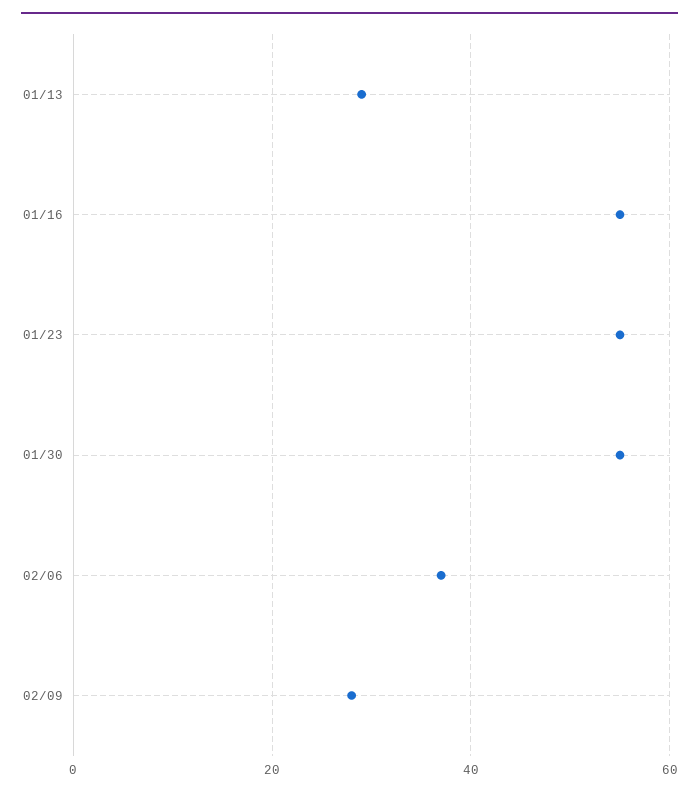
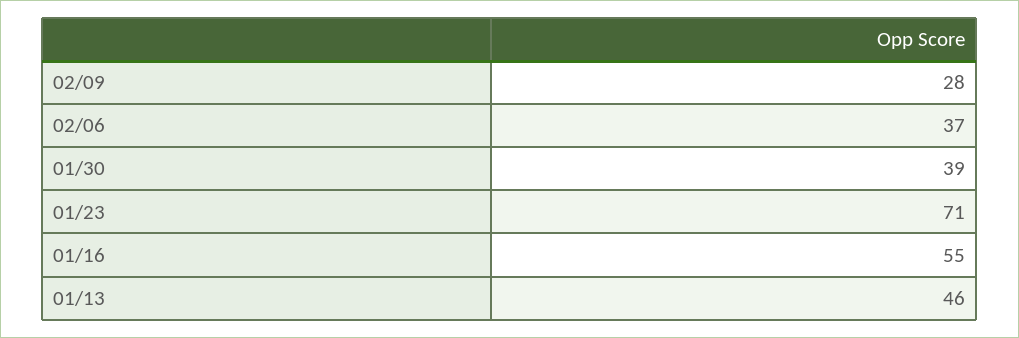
01/13: 30 -> 46
01/23: 55 -> 71
01/30: 55 -> 39

